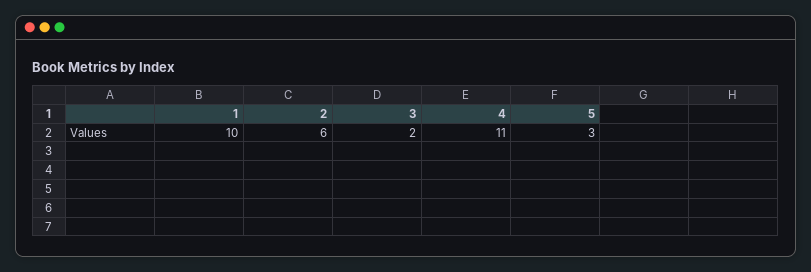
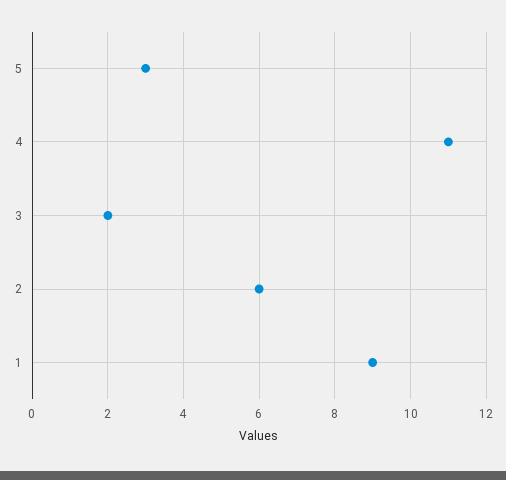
1: 10 -> 9

